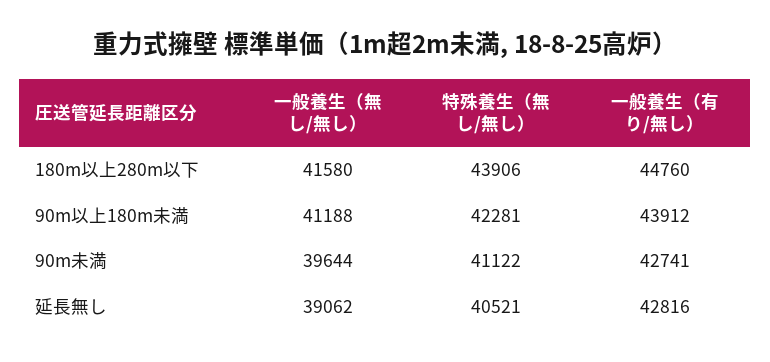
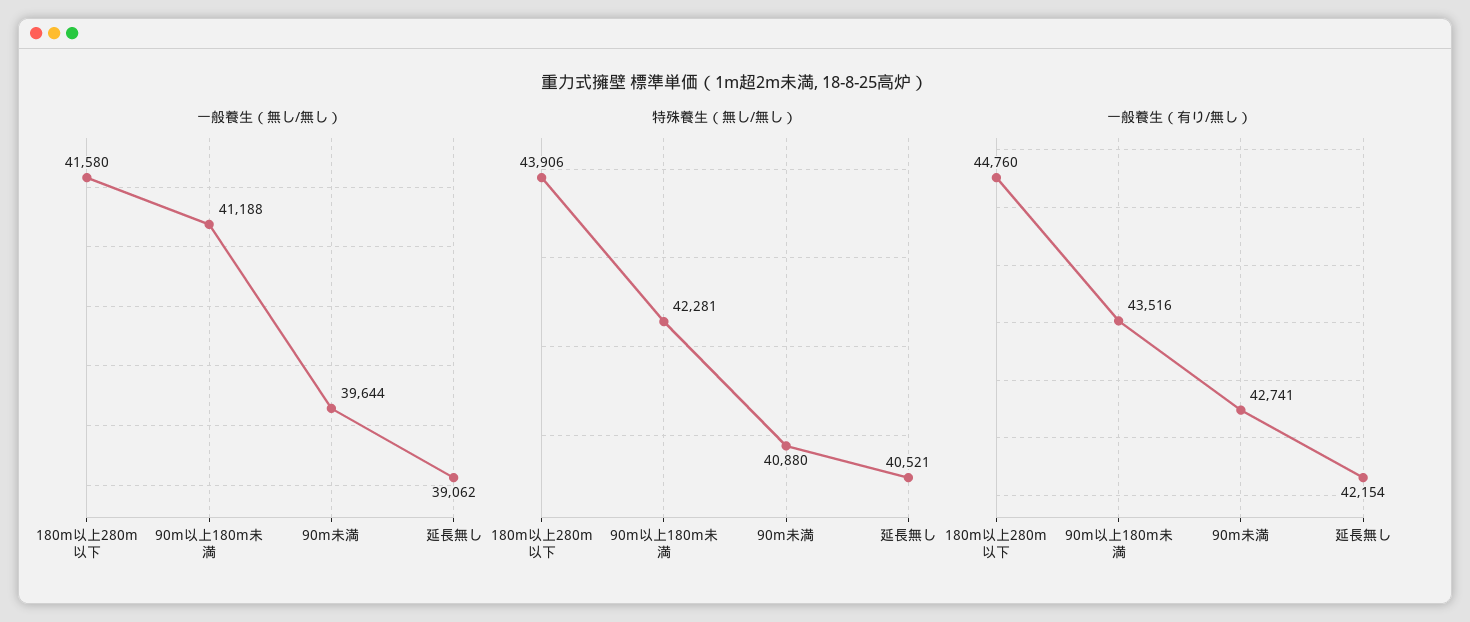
一般養生（有り/無し）, 90m以上180m未満: 43912 -> 43516
特殊養生（無し/無し）, 90m未満: 41122 -> 40880
一般養生（有り/無し）, 延長無し: 42816 -> 42154

